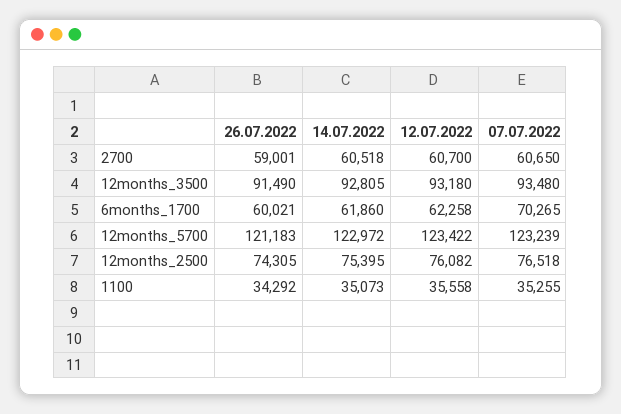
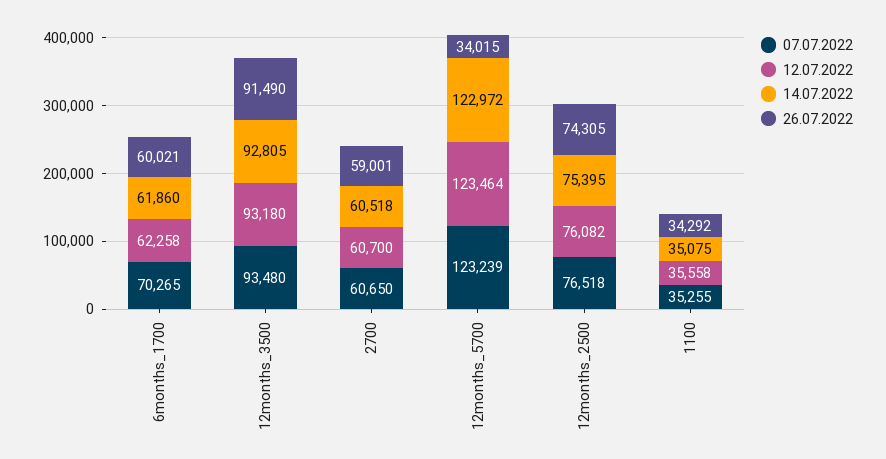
26.07.2022, 12months_5700: 121183 -> 34015
12.07.2022, 12months_5700: 123422 -> 123464
14.07.2022, 1100: 35073 -> 35075

